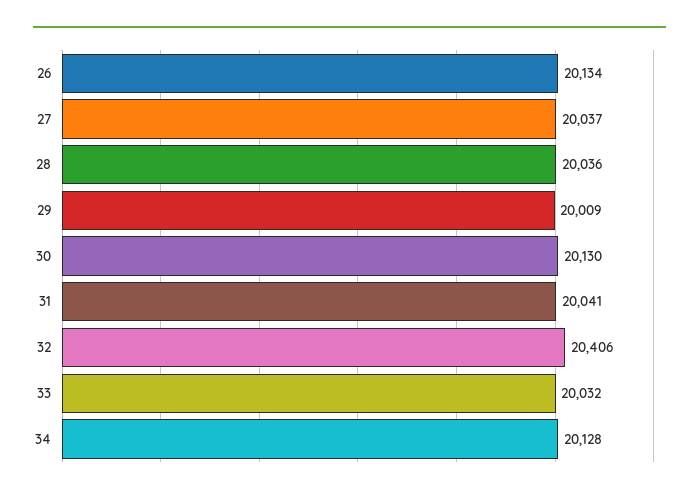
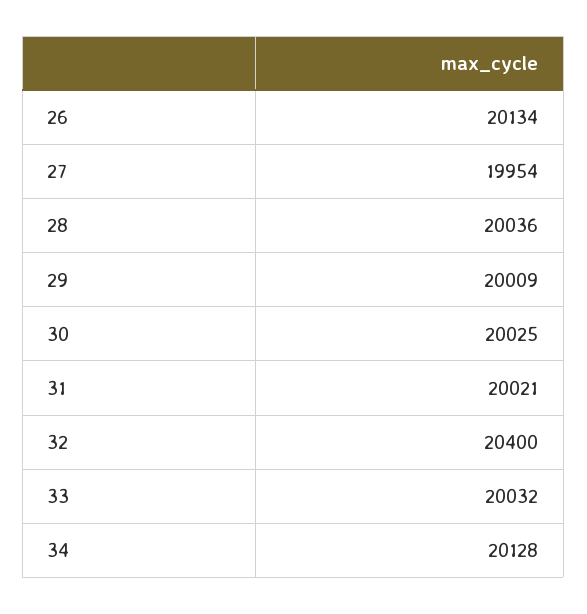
27: 20037 -> 19954
30: 20130 -> 20025
31: 20041 -> 20021
32: 20406 -> 20400

